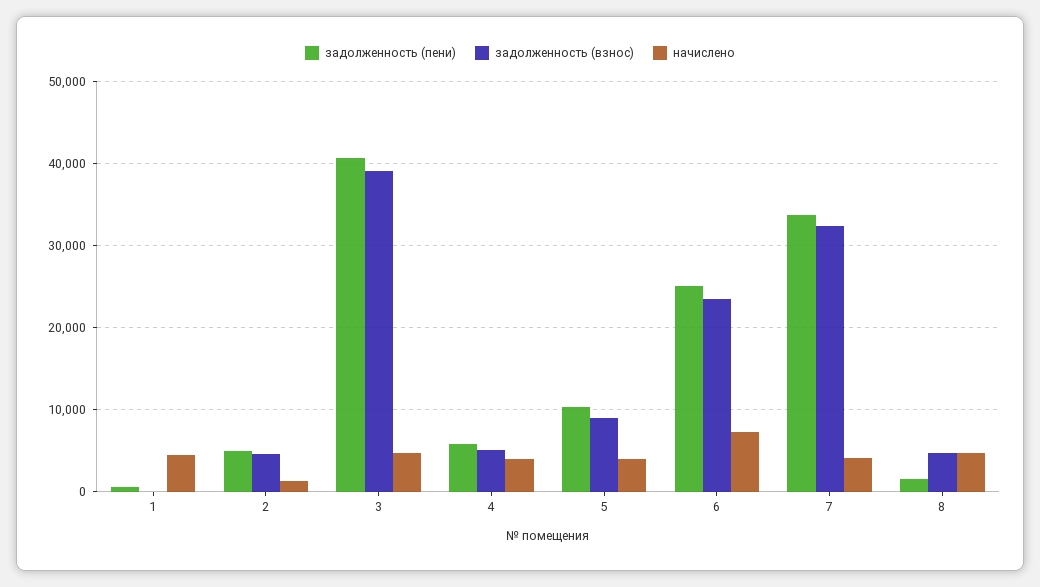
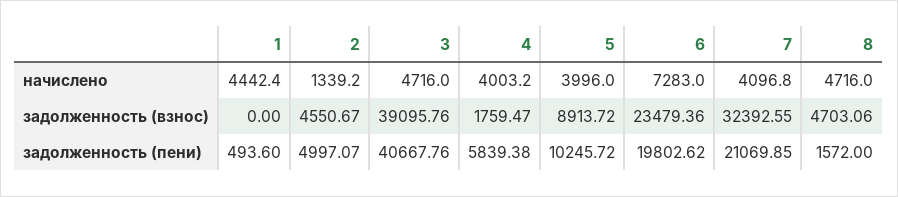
задолженность (взнос), 4: 5000 -> 1759.47
задолженность (пени), 6: 25000 -> 19802.62
задолженность (пени), 7: 34000 -> 21069.85

